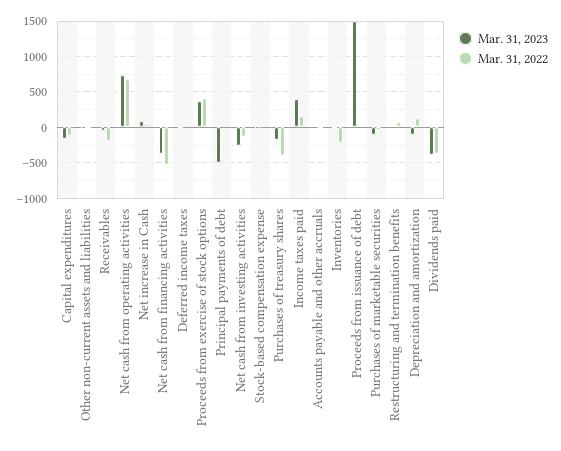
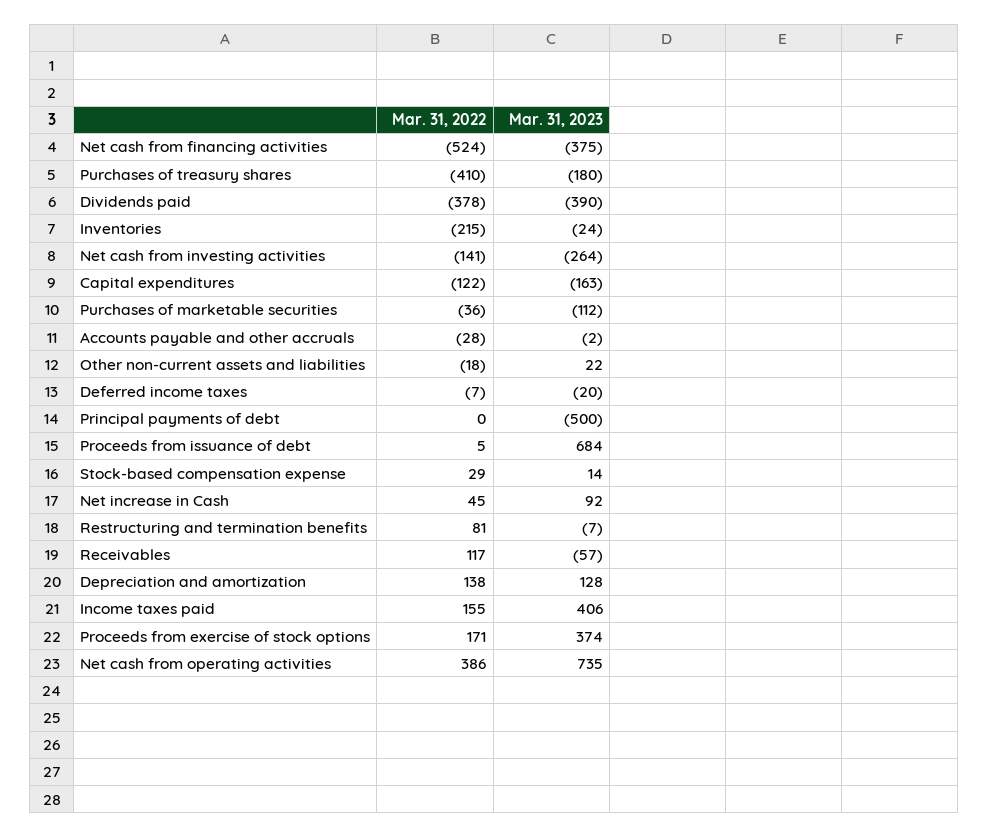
Mar. 31, 2022, Receivables: -200 -> 117
Mar. 31, 2022, Net cash from operating activities: 700 -> 386
Mar. 31, 2022, Proceeds from exercise of stock options: 400 -> 171
Mar. 31, 2023, Proceeds from issuance of debt: 1500 -> 684
Mar. 31, 2023, Depreciation and amortization: -100 -> 128

